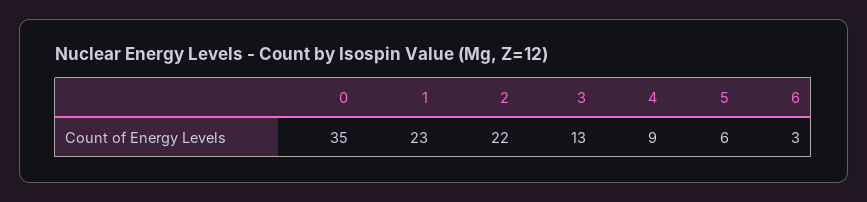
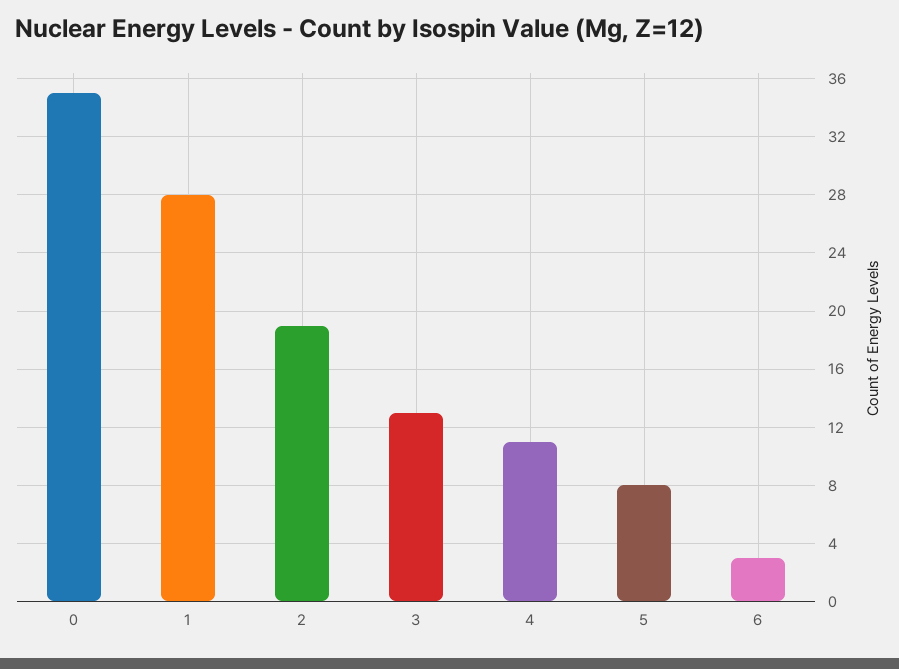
1: 23 -> 28
2: 22 -> 19
4: 9 -> 11
5: 6 -> 8

